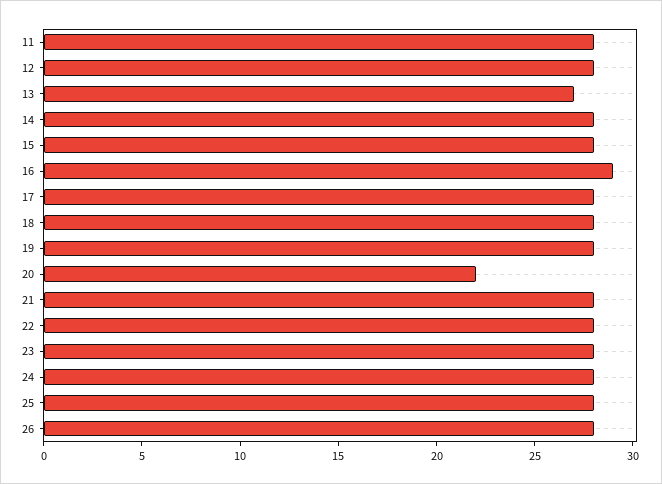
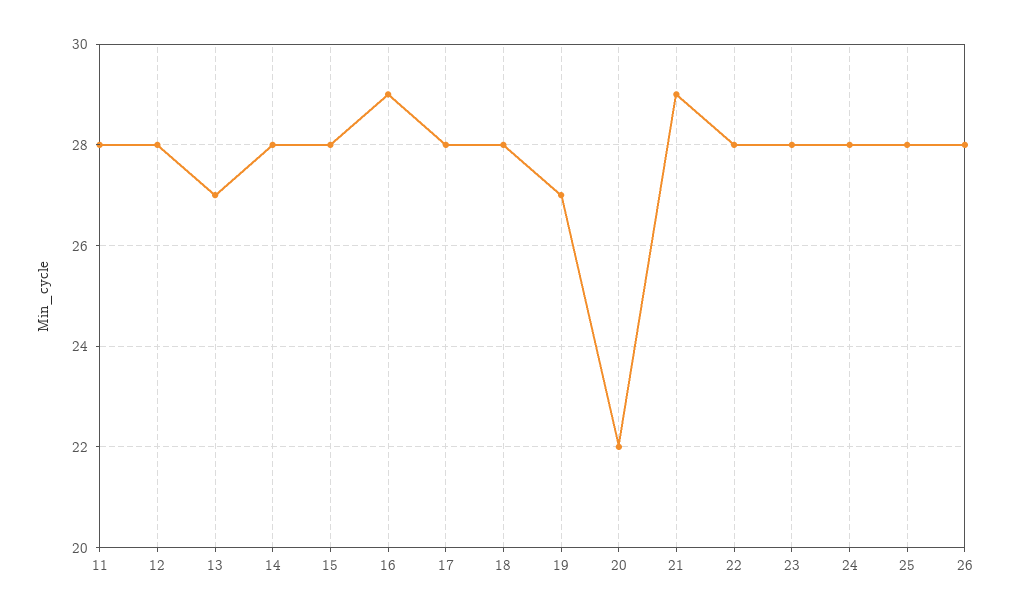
19: 28 -> 27
21: 28 -> 29

